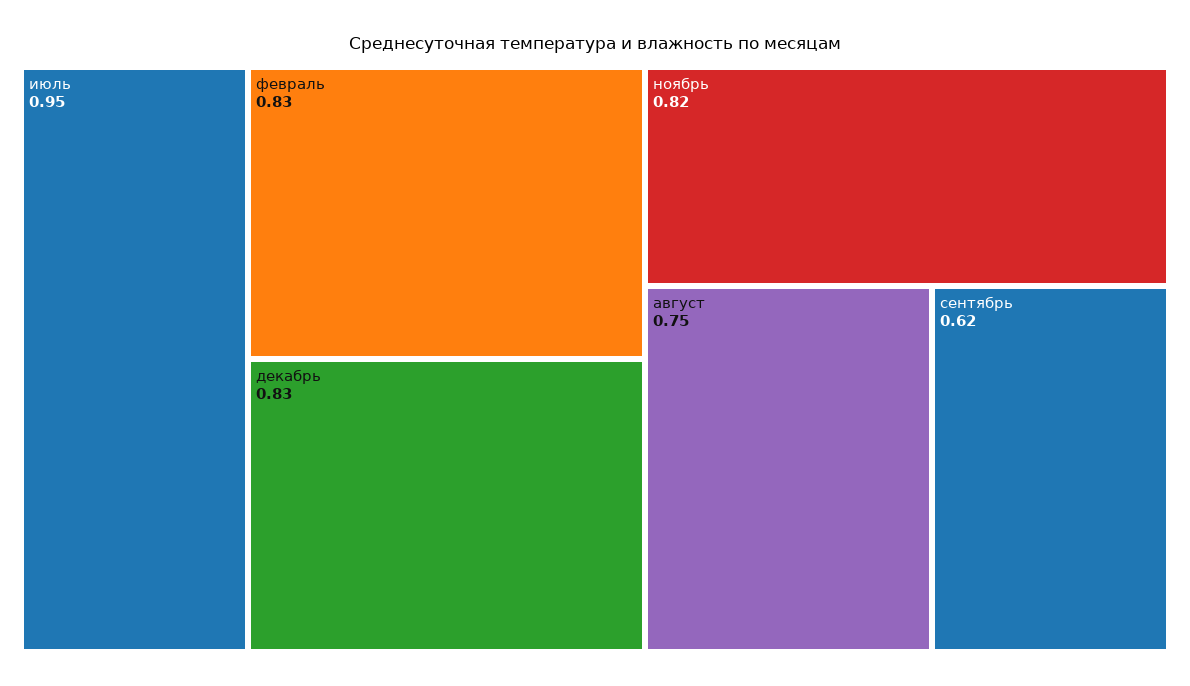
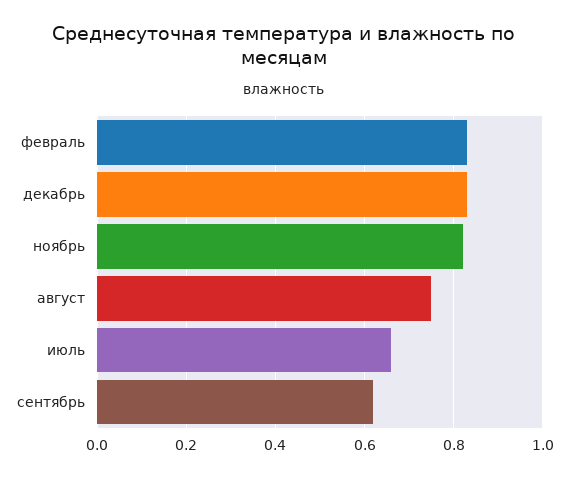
июль: 0.95 -> 0.65

